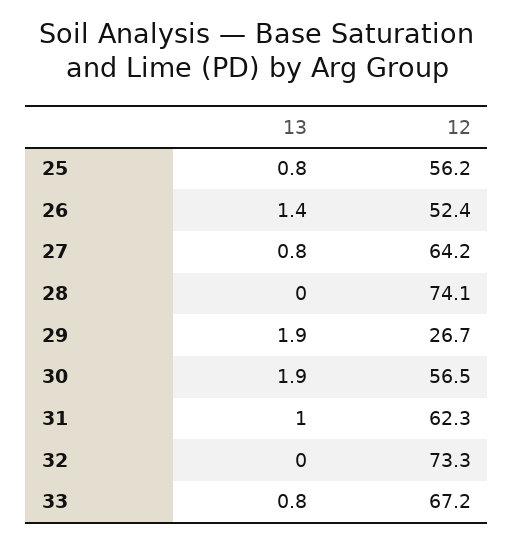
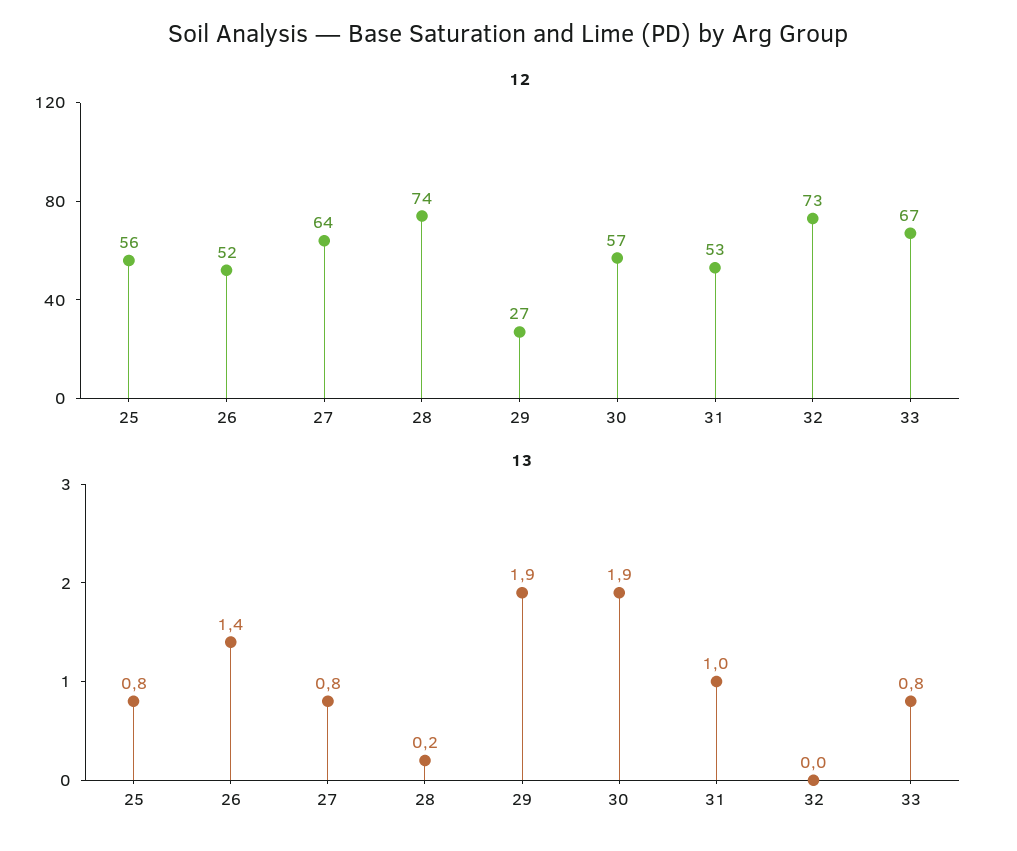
13, 28: 0 -> 0.2
12, 31: 62.3 -> 53

